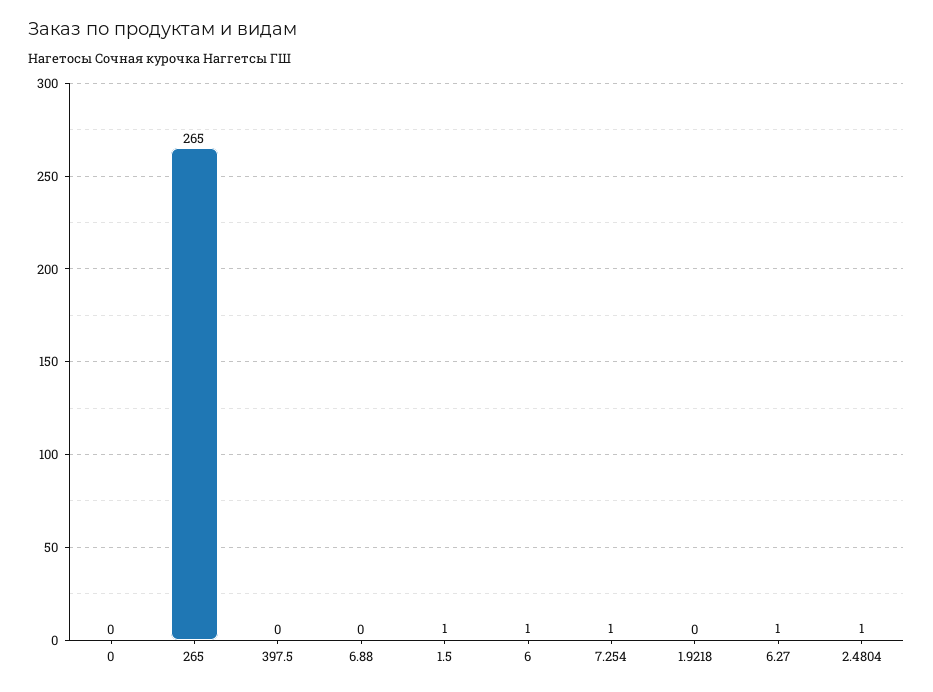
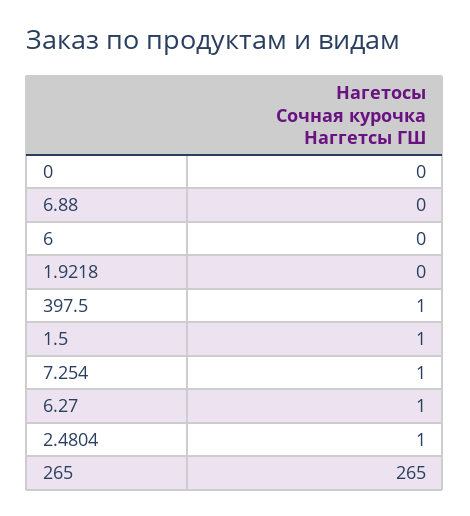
397.5: 0 -> 1
6: 1 -> 0

